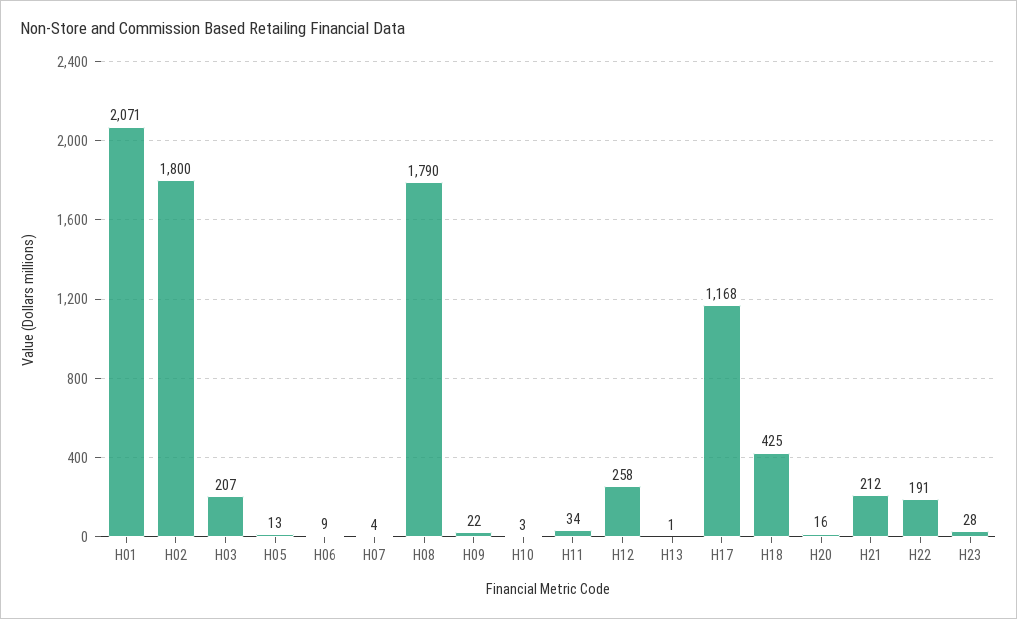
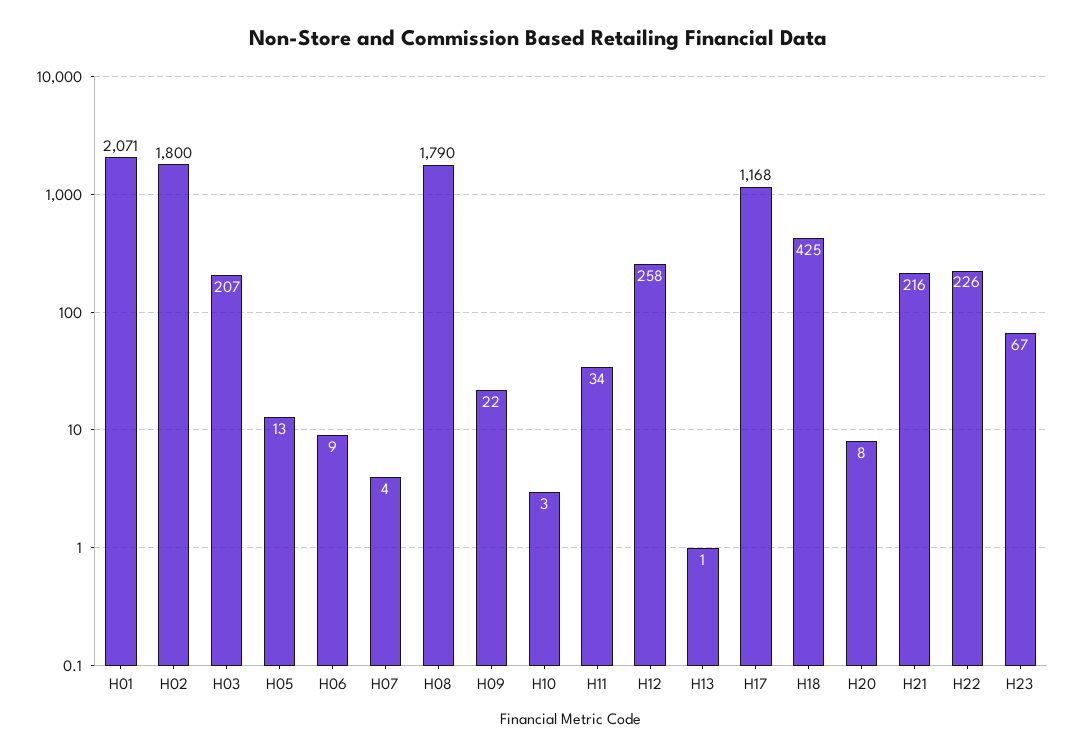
H20: 16 -> 8
H21: 212 -> 216
H22: 191 -> 226
H23: 28 -> 67

